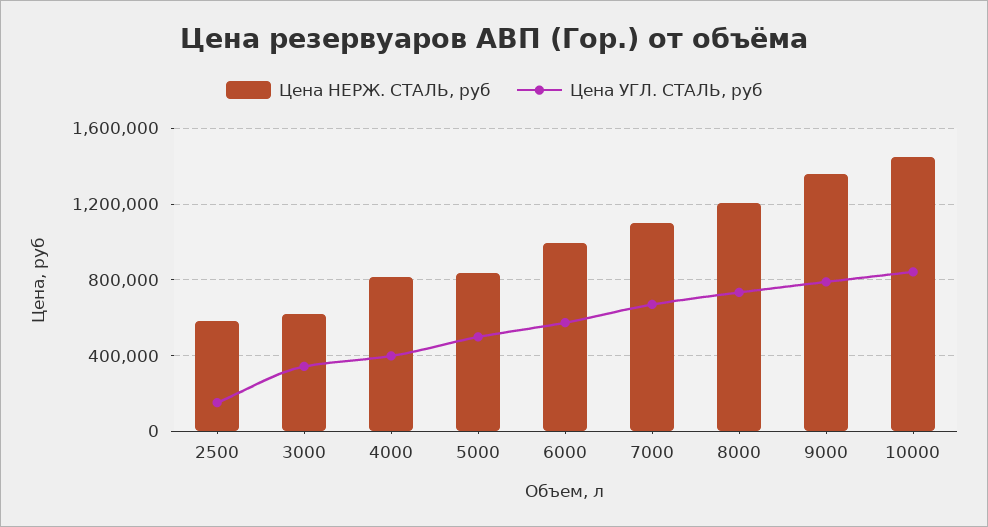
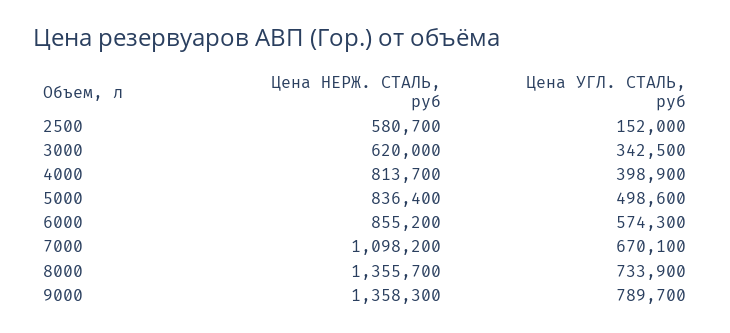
Цена НЕРЖ. СТАЛЬ, руб, 6000: 1000000 -> 855200
Цена НЕРЖ. СТАЛЬ, руб, 8000: 1200000 -> 1355700
Цена НЕРЖ. СТАЛЬ, руб, 10000: 1450000 -> none
Цена УГЛ. СТАЛЬ, руб, 10000: 850000 -> none

